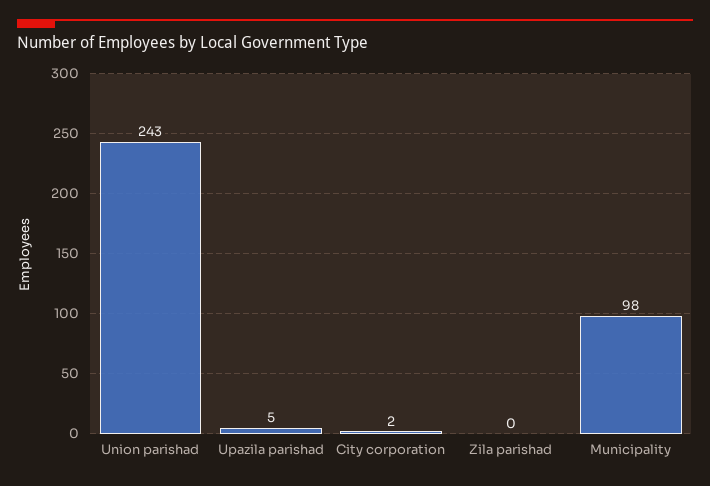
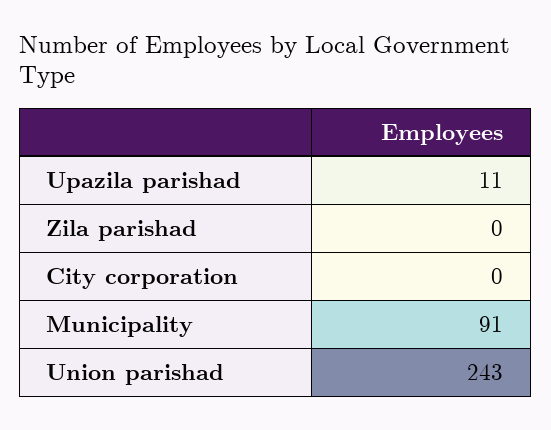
Upazila parishad: 5 -> 11
City corporation: 2 -> 0
Municipality: 98 -> 91

